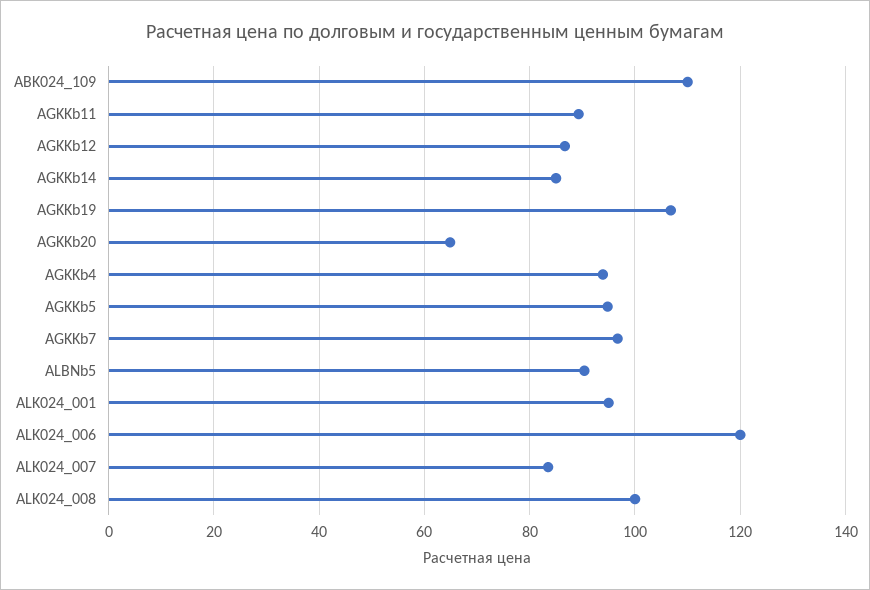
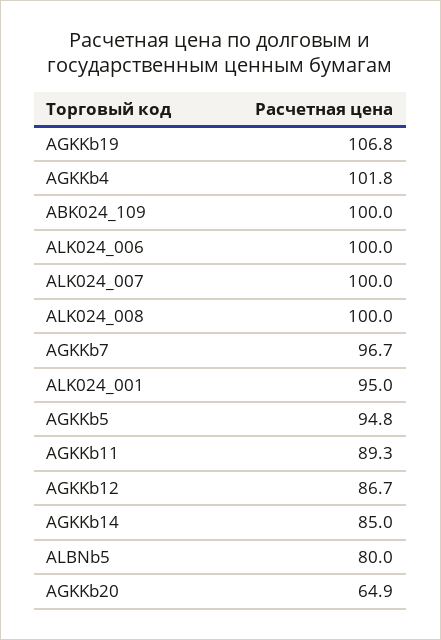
ABK024_109: 110 -> 100
AGKKb4: 94 -> 101.8
ALBNb5: 90 -> 80
ALK024_006: 120 -> 100
ALK024_007: 84 -> 100

